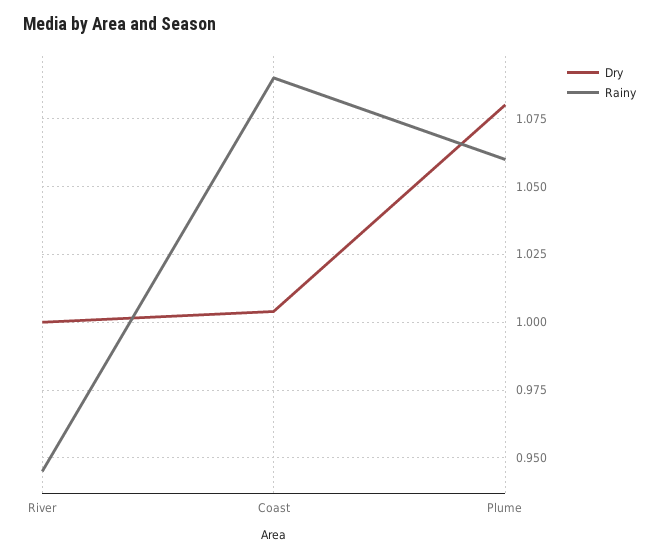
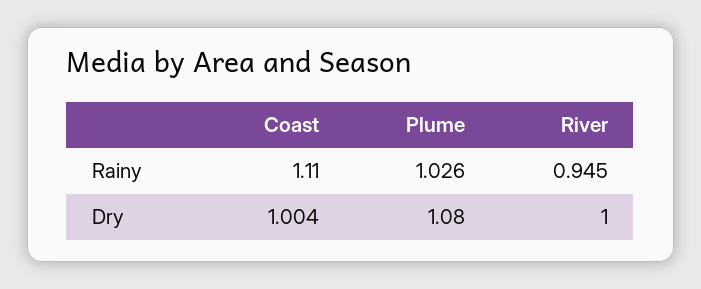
Rainy, Coast: 1.09 -> 1.11
Rainy, Plume: 1.06 -> 1.026

